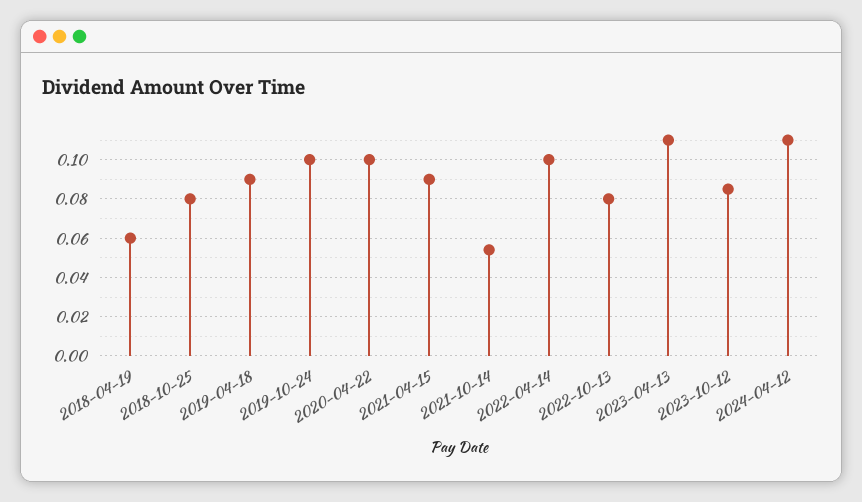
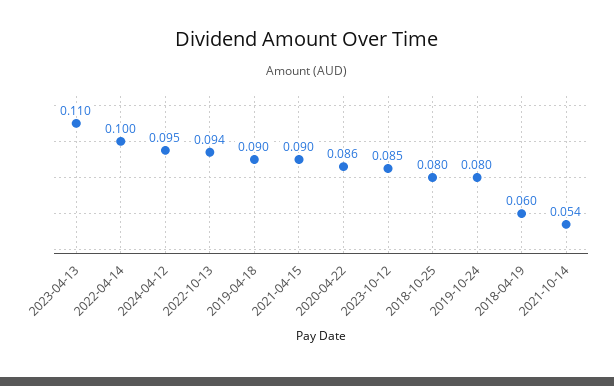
2019-10-24: 0.1 -> 0.08
2020-04-22: 0.1 -> 0.086
2022-10-13: 0.08 -> 0.094
2024-04-12: 0.11 -> 0.095

